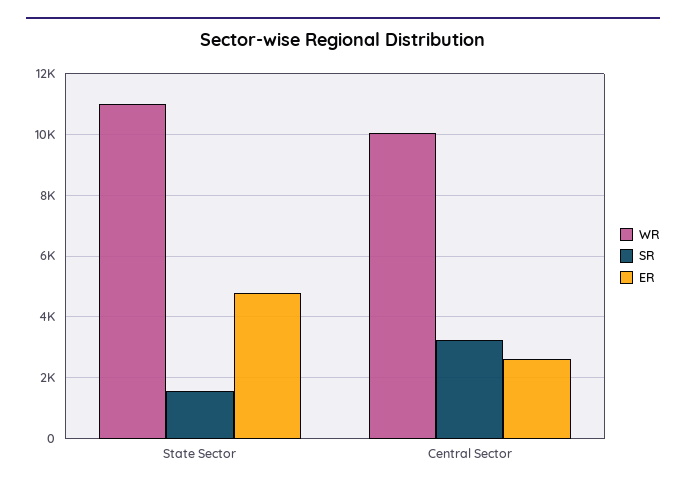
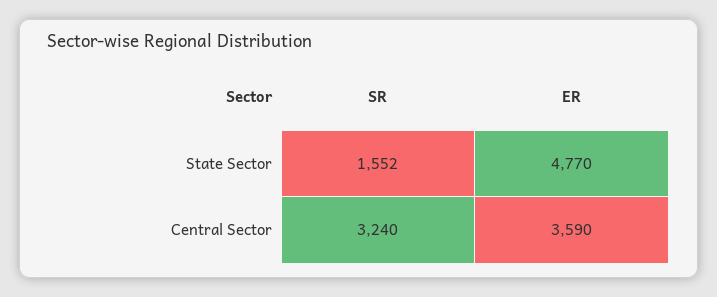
WR, State Sector: 11000 -> none
WR, Central Sector: 10000 -> none
ER, Central Sector: 2600 -> 3590

